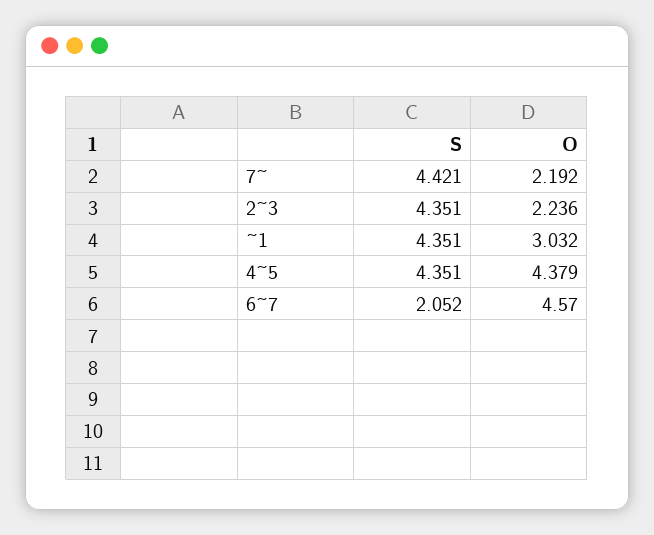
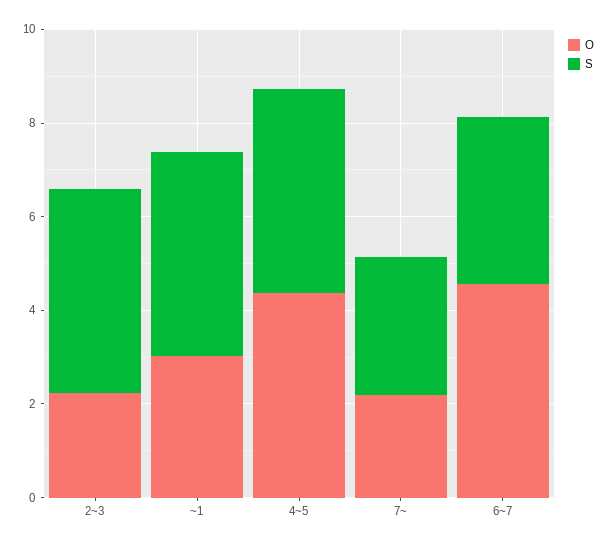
S, 7~: 4.421 -> 3
S, 6~7: 2.052 -> 3.5

